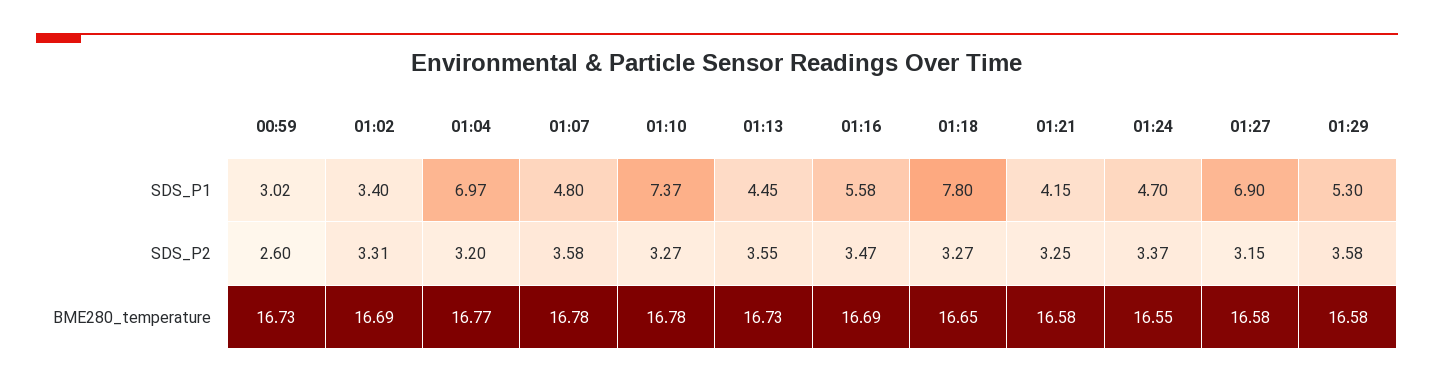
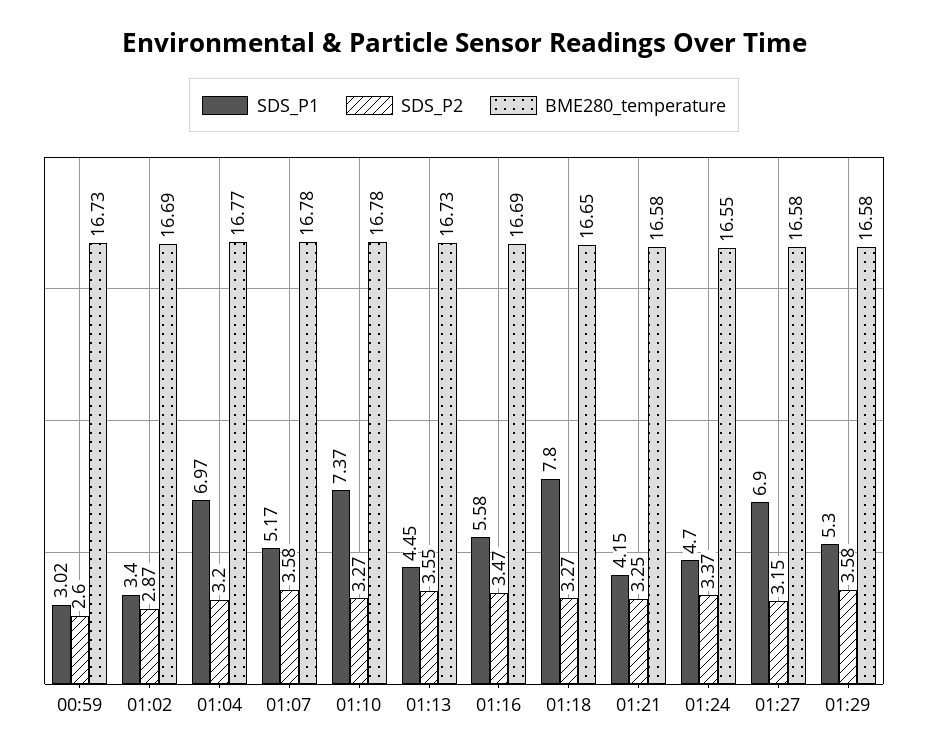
SDS_P1, 01:07: 4.8 -> 5.17
SDS_P2, 01:02: 3.31 -> 2.87

